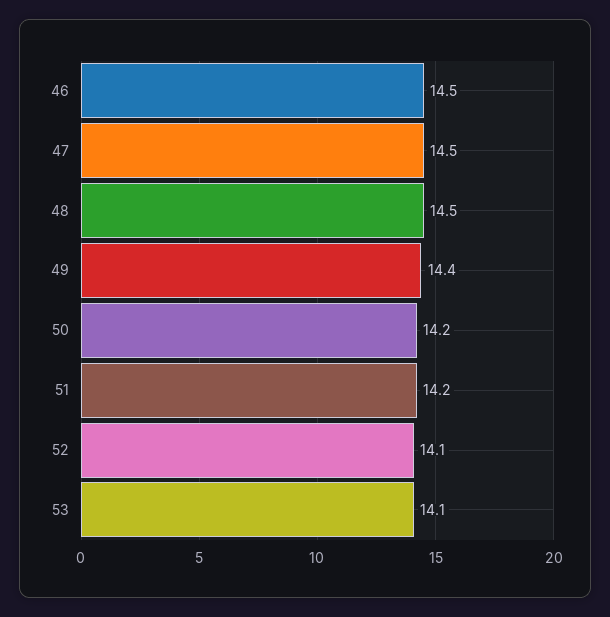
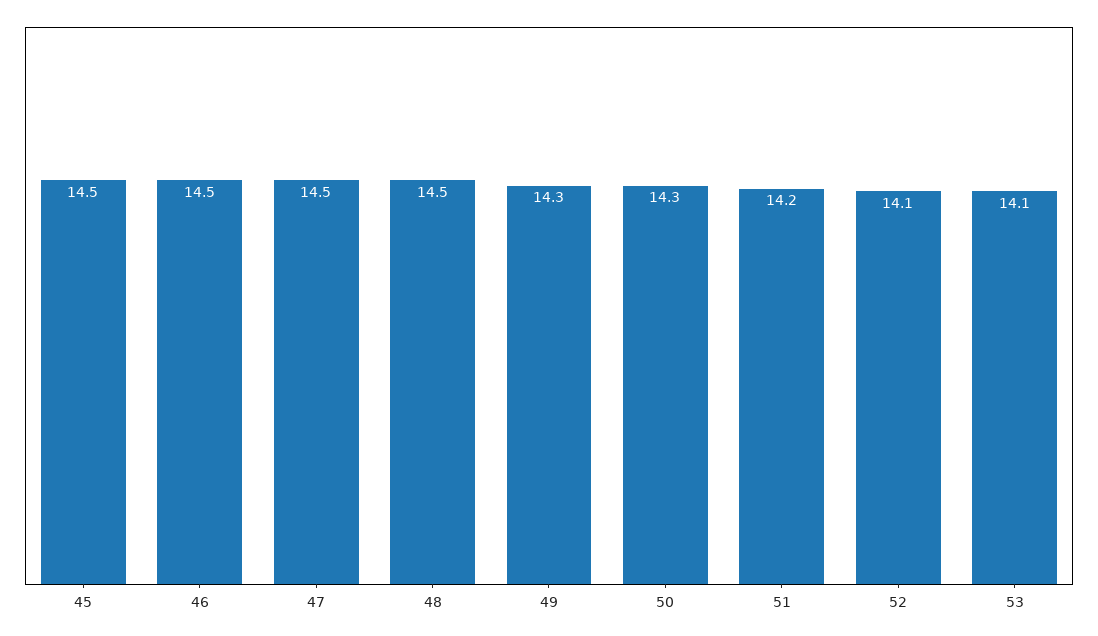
49: 14.4 -> 14.3
50: 14.2 -> 14.3
45: none -> 14.5

